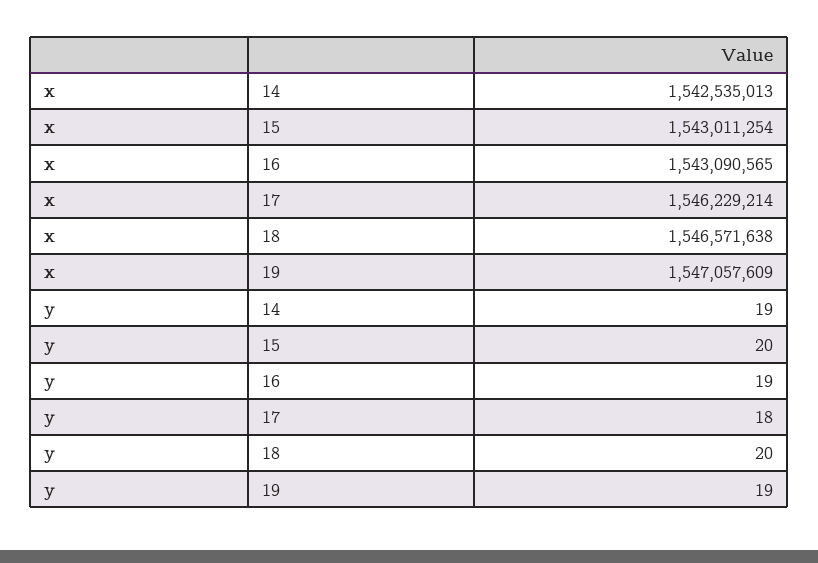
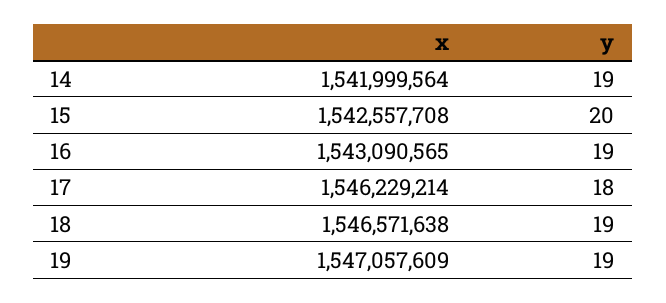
x, 14: 1542535013 -> 1541999564
x, 15: 1543011254 -> 1542557708
y, 18: 20 -> 19

